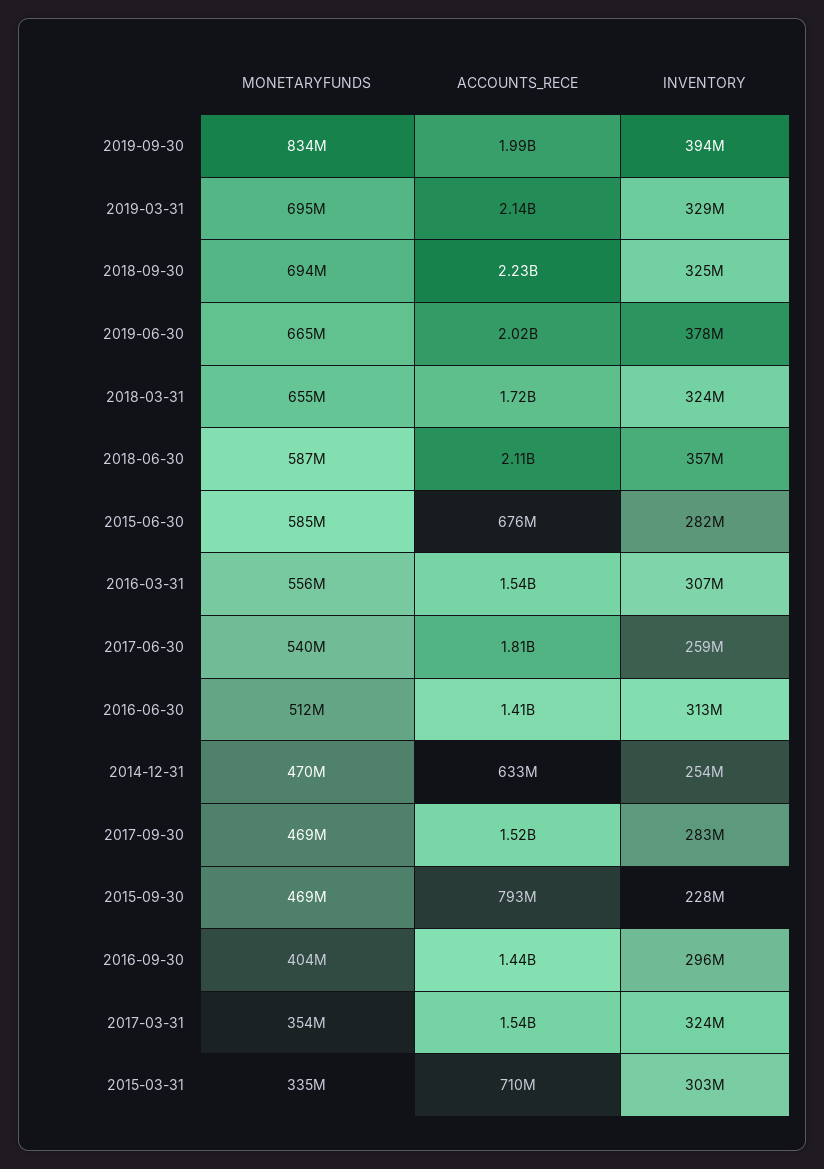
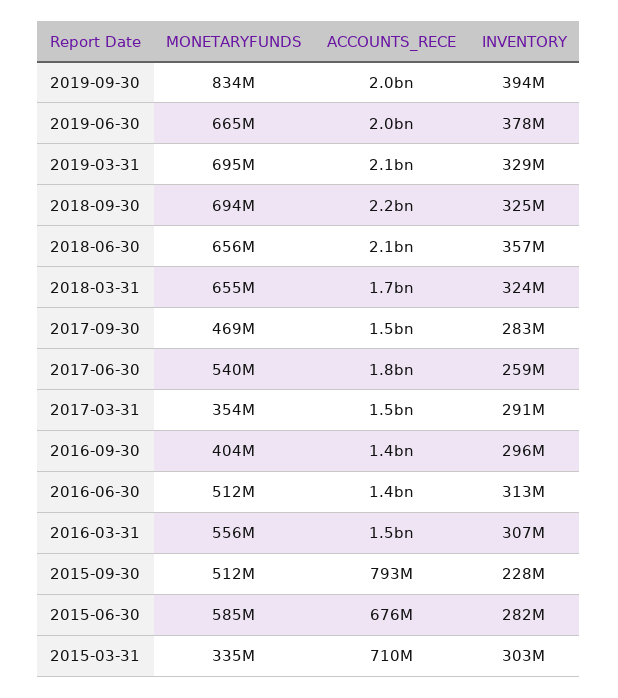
MONETARYFUNDS, 2018-06-30: 587000000 -> 656000000
MONETARYFUNDS, 2014-12-31: 470000000 -> none
ACCOUNTS_RECE, 2014-12-31: 633000000 -> none
INVENTORY, 2014-12-31: 254000000 -> none
MONETARYFUNDS, 2015-09-30: 469000000 -> 512000000
INVENTORY, 2017-03-31: 324000000 -> 291000000

